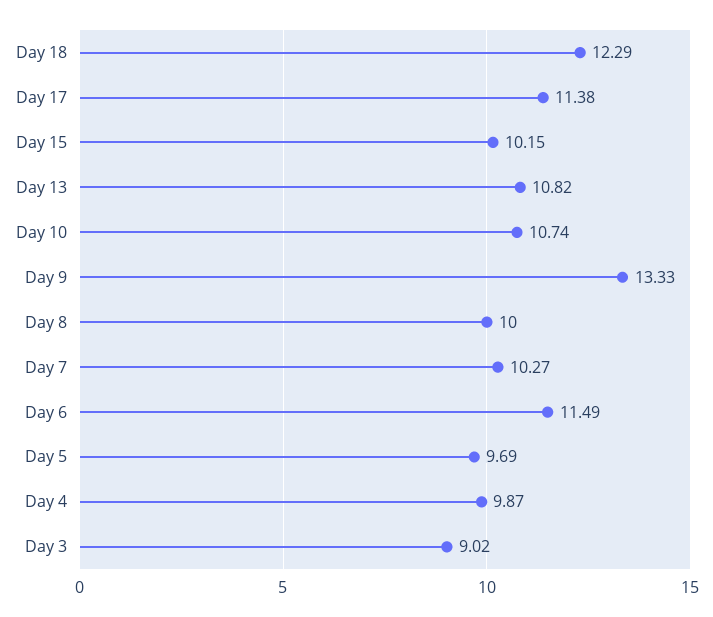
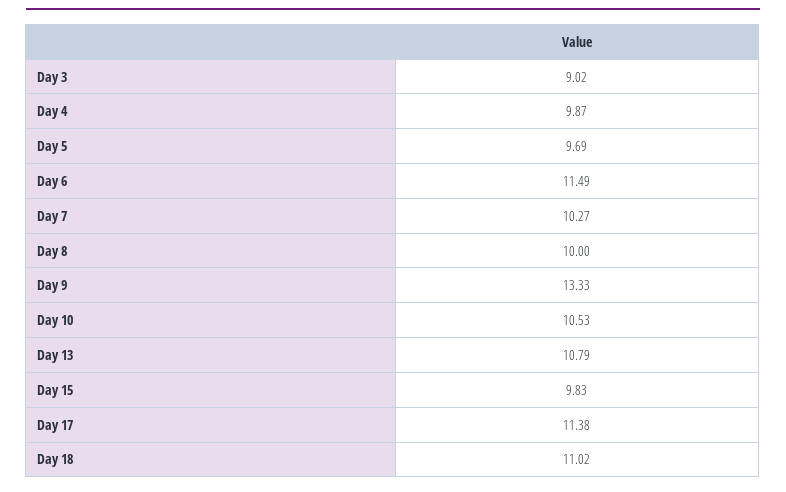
Day 18: 12.29 -> 11.02
Day 15: 10.15 -> 9.83
Day 13: 10.82 -> 10.79
Day 10: 10.74 -> 10.53

